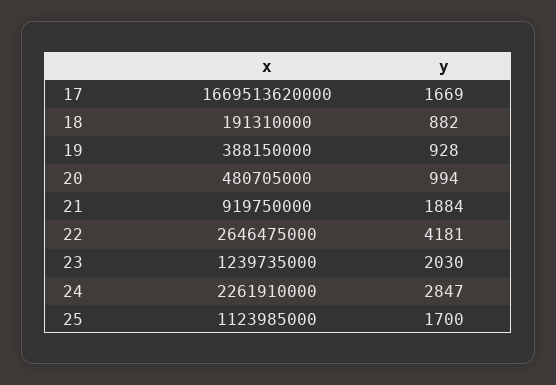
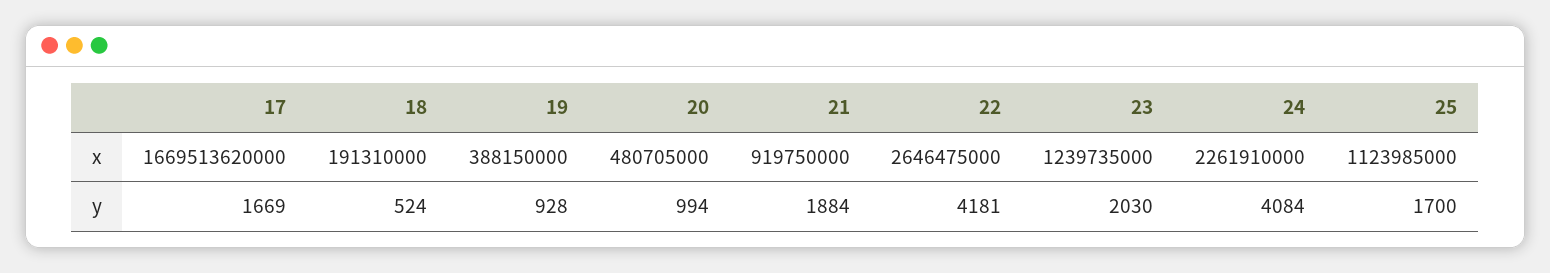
y, 18: 882 -> 524
y, 24: 2847 -> 4084

